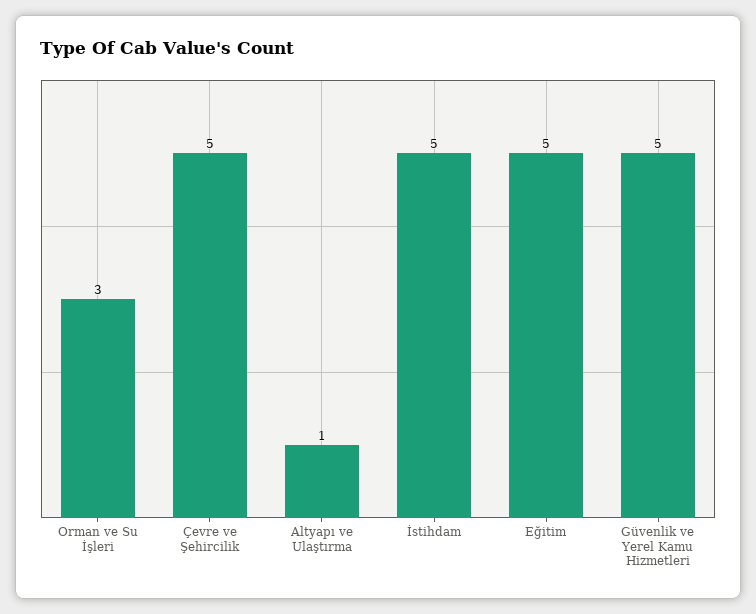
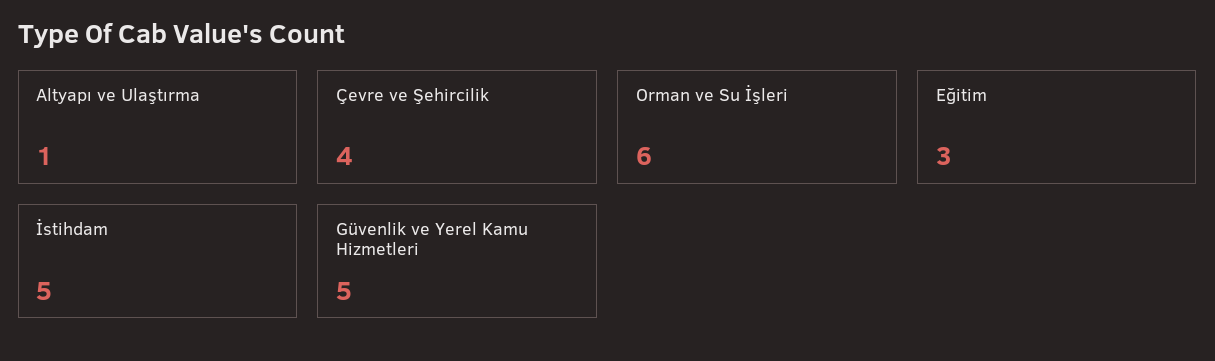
Orman ve Su İşleri: 3 -> 6
Çevre ve Şehircilik: 5 -> 4
Eğitim: 5 -> 3

